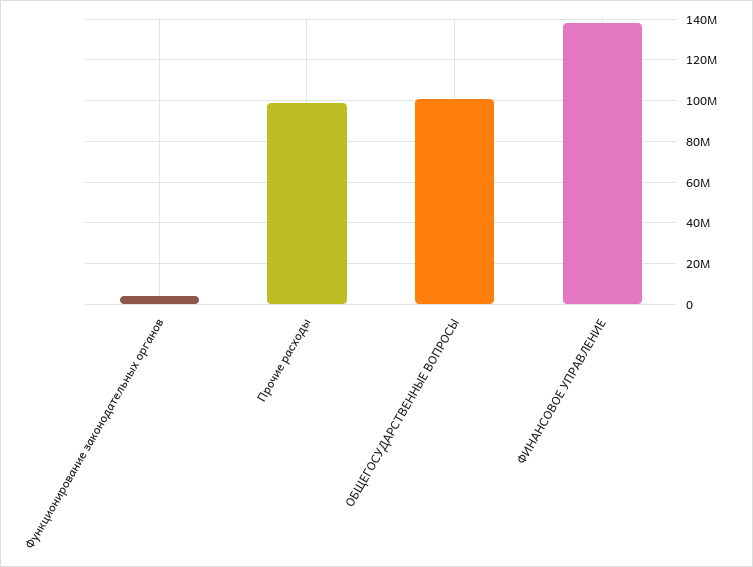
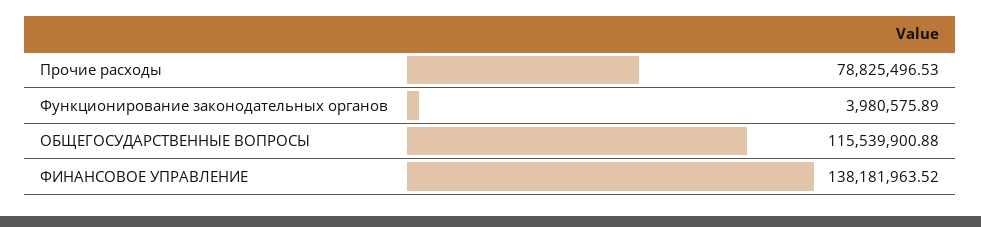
Прочие расходы: 100000000 -> 78825496.53
ОБЩЕГОСУДАРСТВЕННЫЕ ВОПРОСЫ: 100000000 -> 115539900.88

